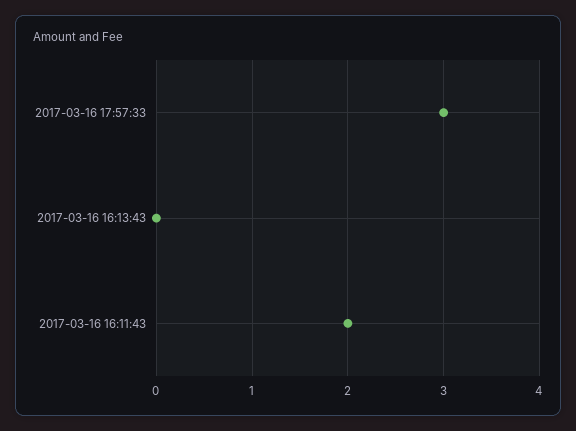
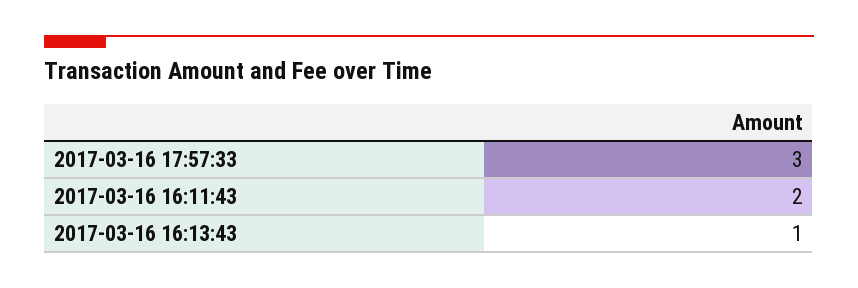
2017-03-16 16:13:43: 0 -> 1

